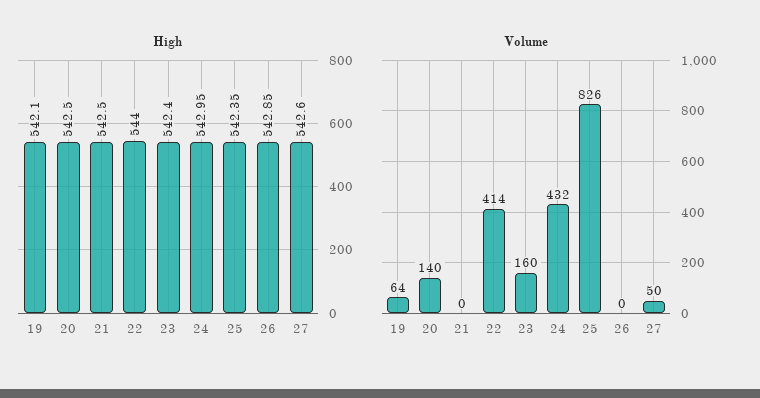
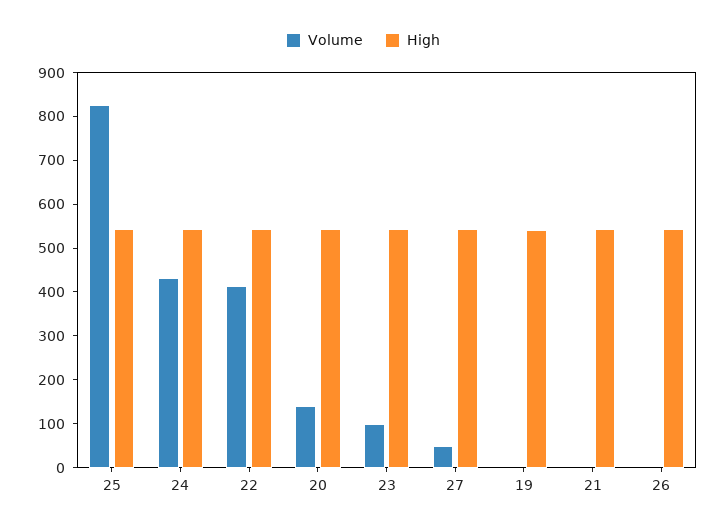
Volume, 19: 64 -> 0
Volume, 23: 160 -> 100

